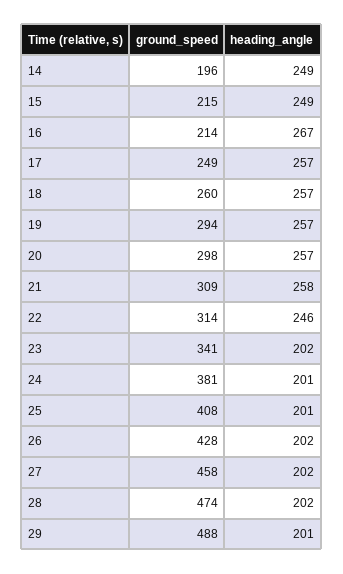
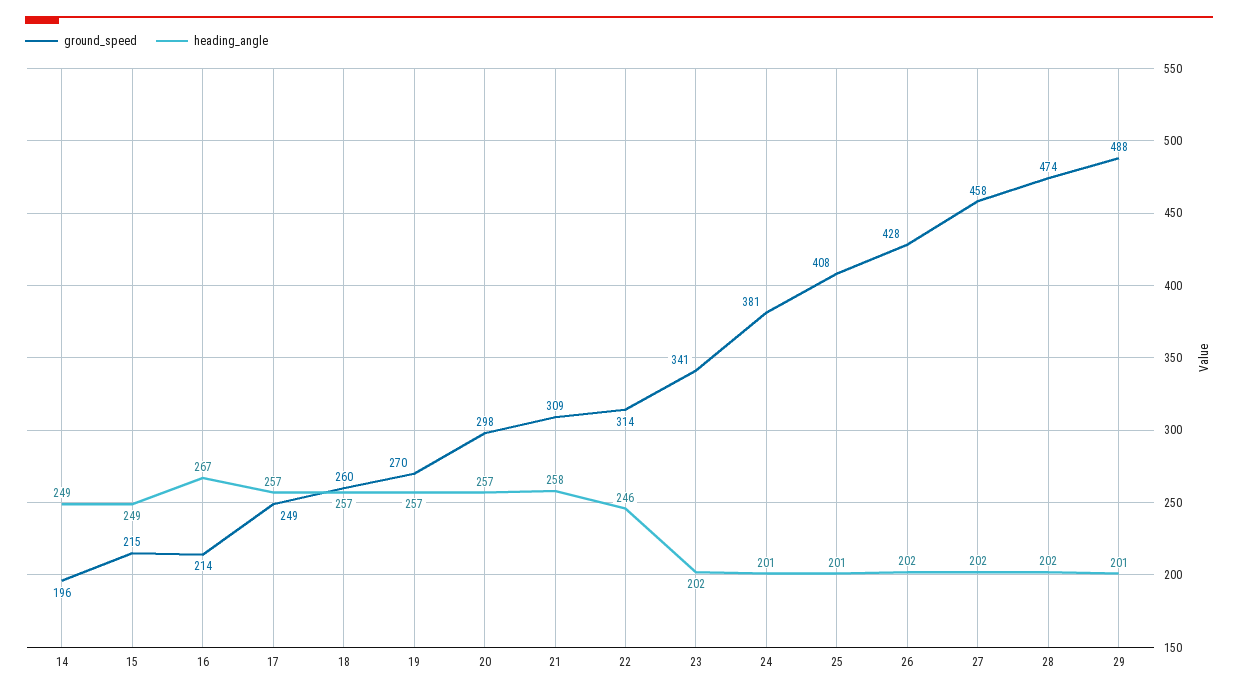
ground_speed, 19: 294 -> 270

